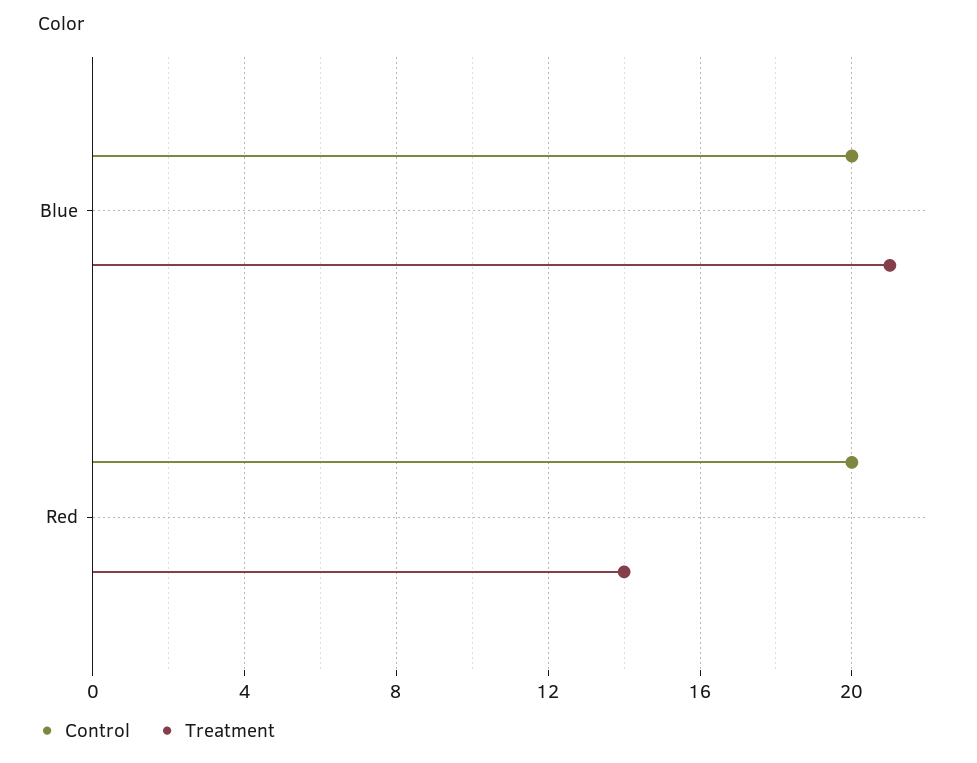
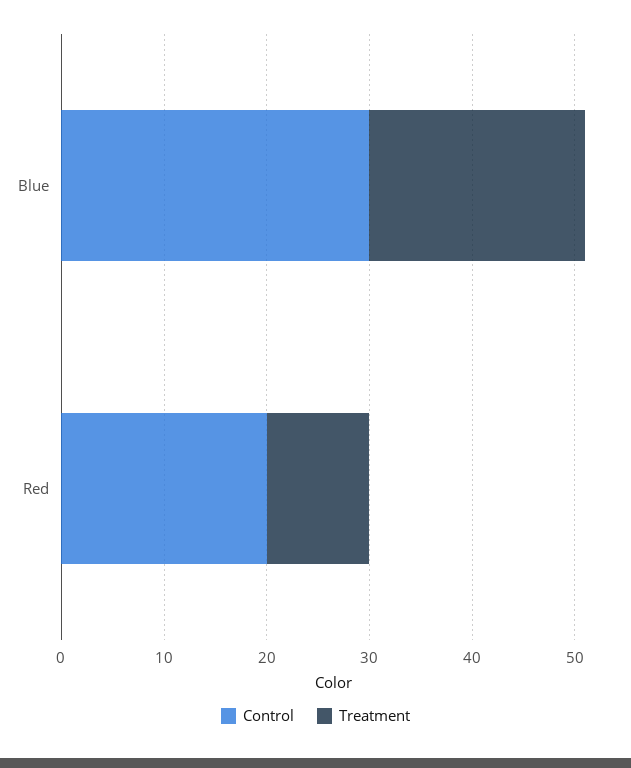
Control, Blue: 20 -> 30
Treatment, Red: 14 -> 10

